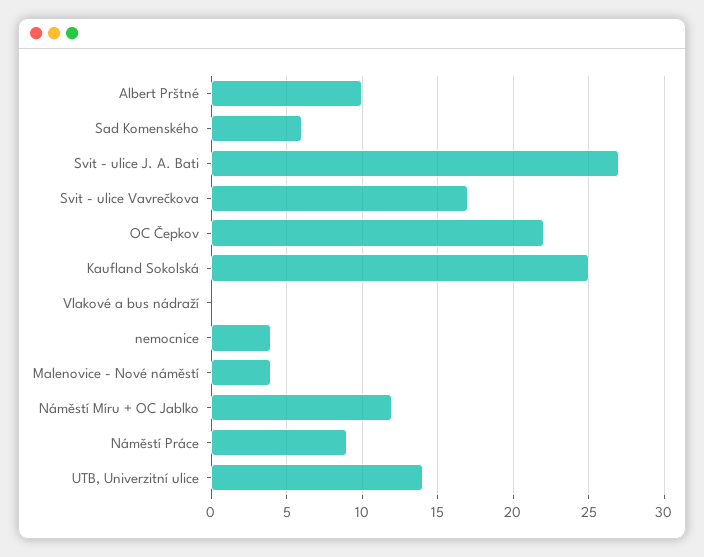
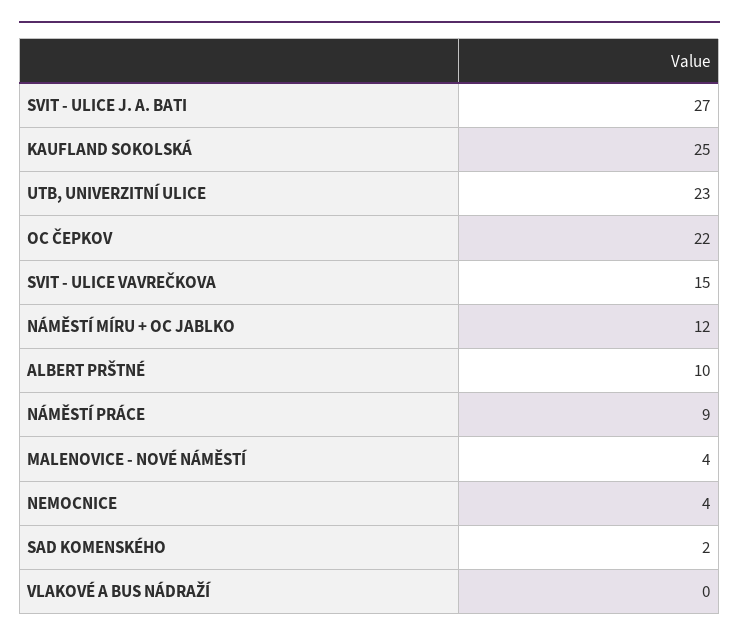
Sad Komenského: 6 -> 2
Svit - ulice Vavrečkova: 17 -> 15
UTB, Univerzitní ulice: 14 -> 23

